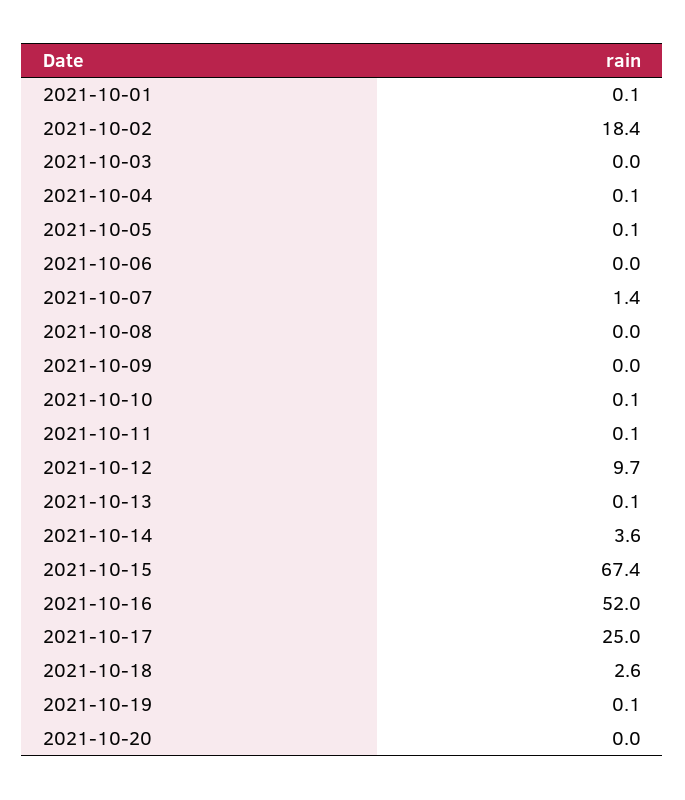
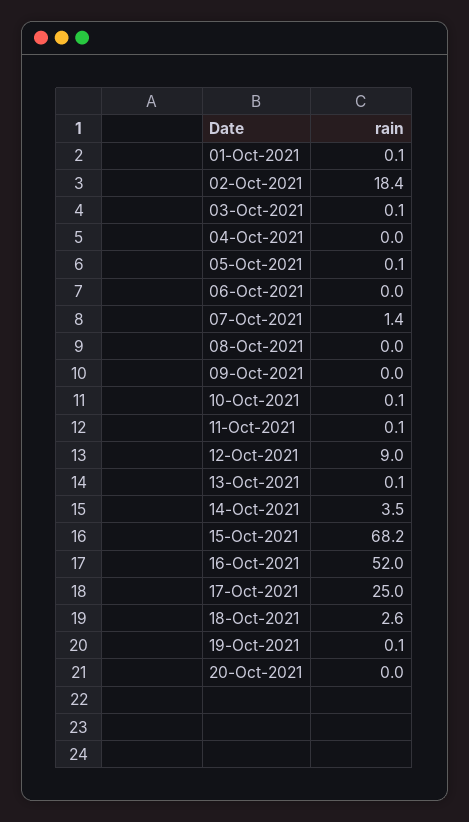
2021-10-03: 0 -> 0.1
2021-10-04: 0.1 -> 0
2021-10-12: 9.7 -> 9
2021-10-14: 3.6 -> 3.5
2021-10-15: 67.4 -> 68.2

